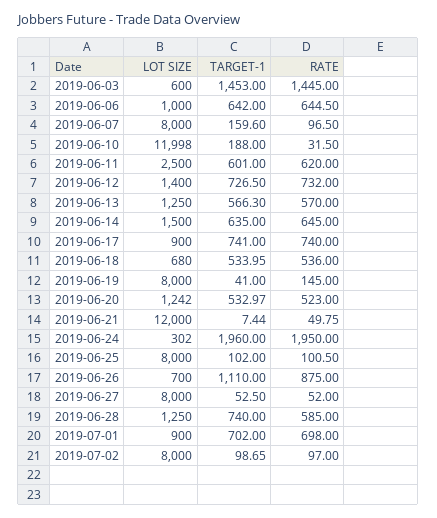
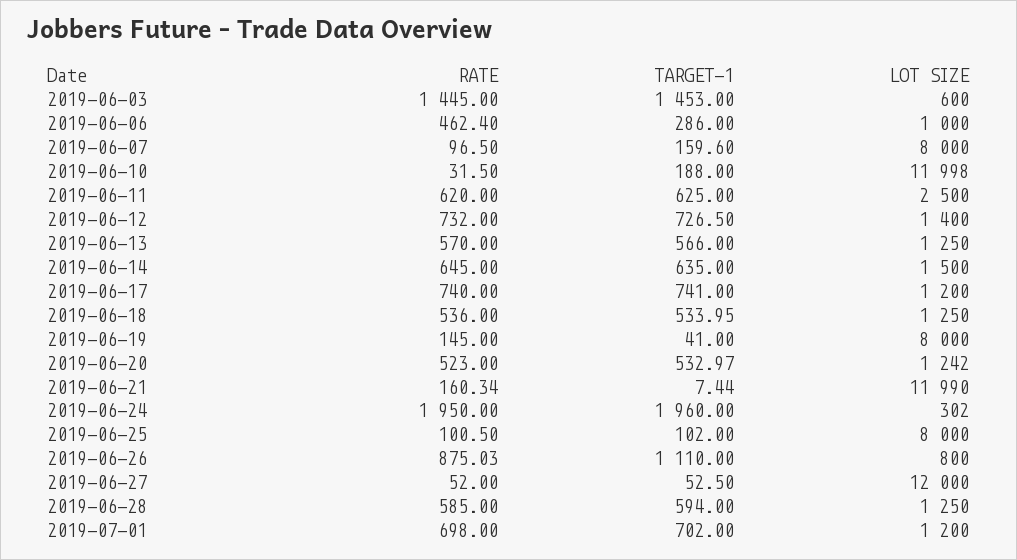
TARGET-1, 2019-06-06: 642 -> 286
RATE, 2019-06-06: 644.5 -> 462.4
TARGET-1, 2019-06-11: 601 -> 625
TARGET-1, 2019-06-13: 566.3 -> 566
LOT SIZE, 2019-06-17: 900 -> 1200
LOT SIZE, 2019-06-18: 680 -> 1250
LOT SIZE, 2019-06-21: 12000 -> 11990
RATE, 2019-06-21: 49.75 -> 160.34
LOT SIZE, 2019-06-26: 700 -> 800
RATE, 2019-06-26: 875 -> 875.03
LOT SIZE, 2019-06-27: 8000 -> 12000
TARGET-1, 2019-06-28: 740 -> 594
LOT SIZE, 2019-07-01: 900 -> 1200
LOT SIZE, 2019-07-02: 8000 -> none
TARGET-1, 2019-07-02: 98.65 -> none
RATE, 2019-07-02: 97 -> none

